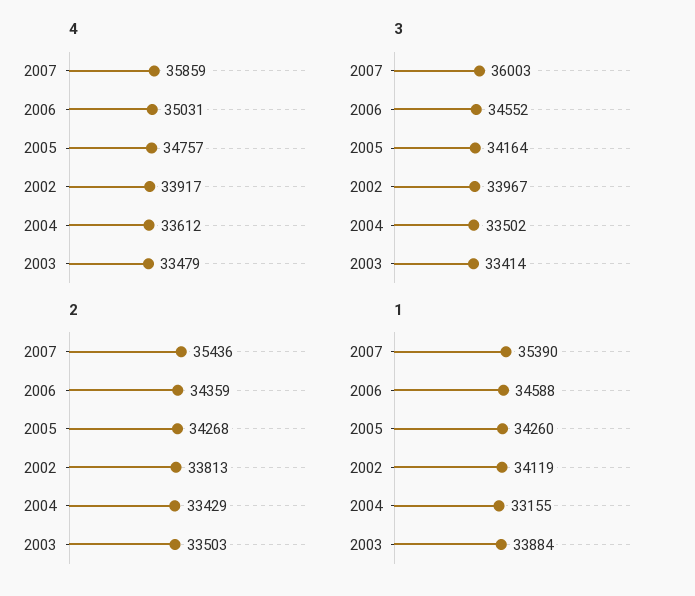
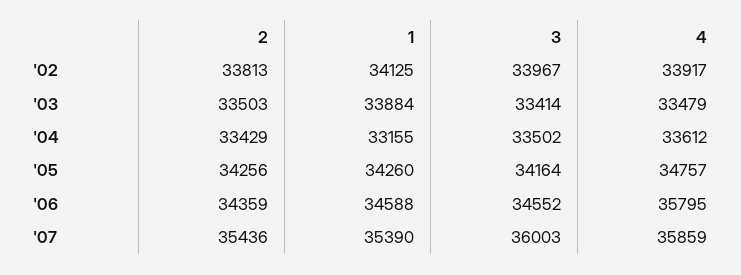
4, 2006: 35031 -> 35795
2, 2005: 34268 -> 34256
1, 2002: 34119 -> 34125

